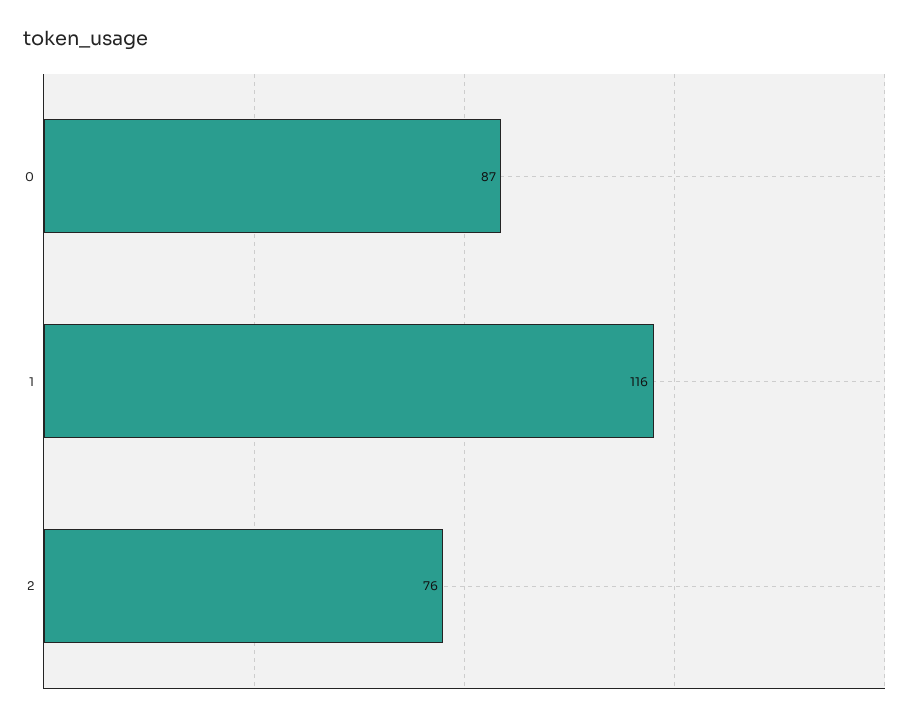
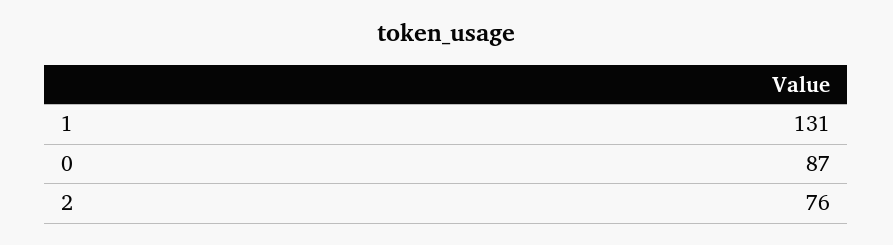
1: 116 -> 131

